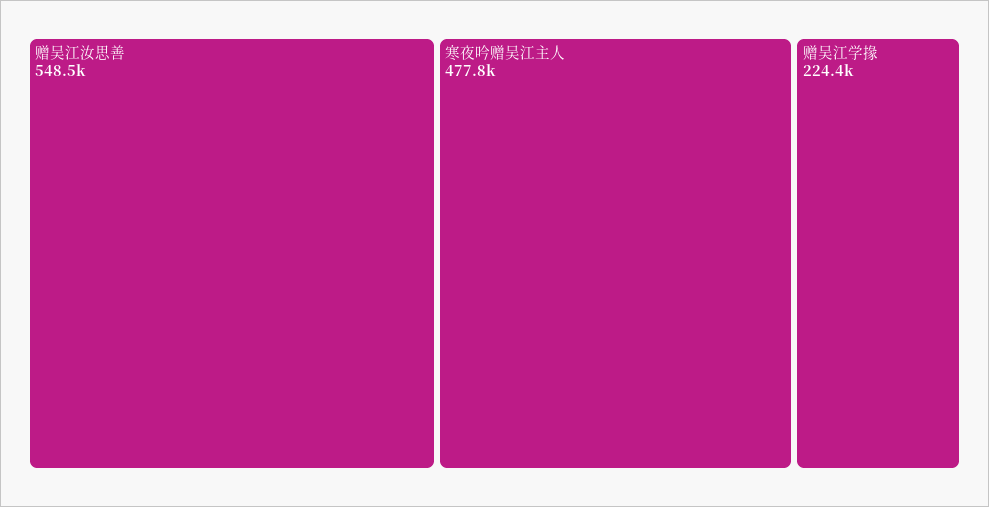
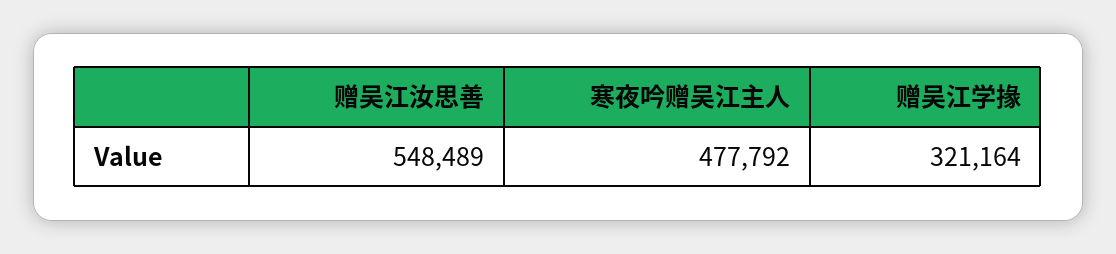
赠吴江学掾: 224400 -> 321164

